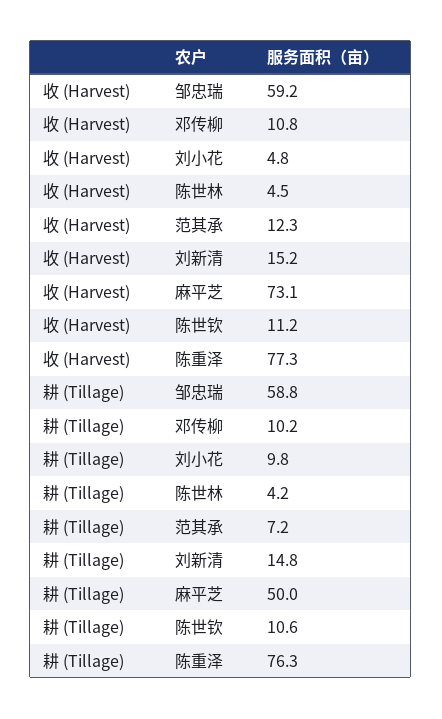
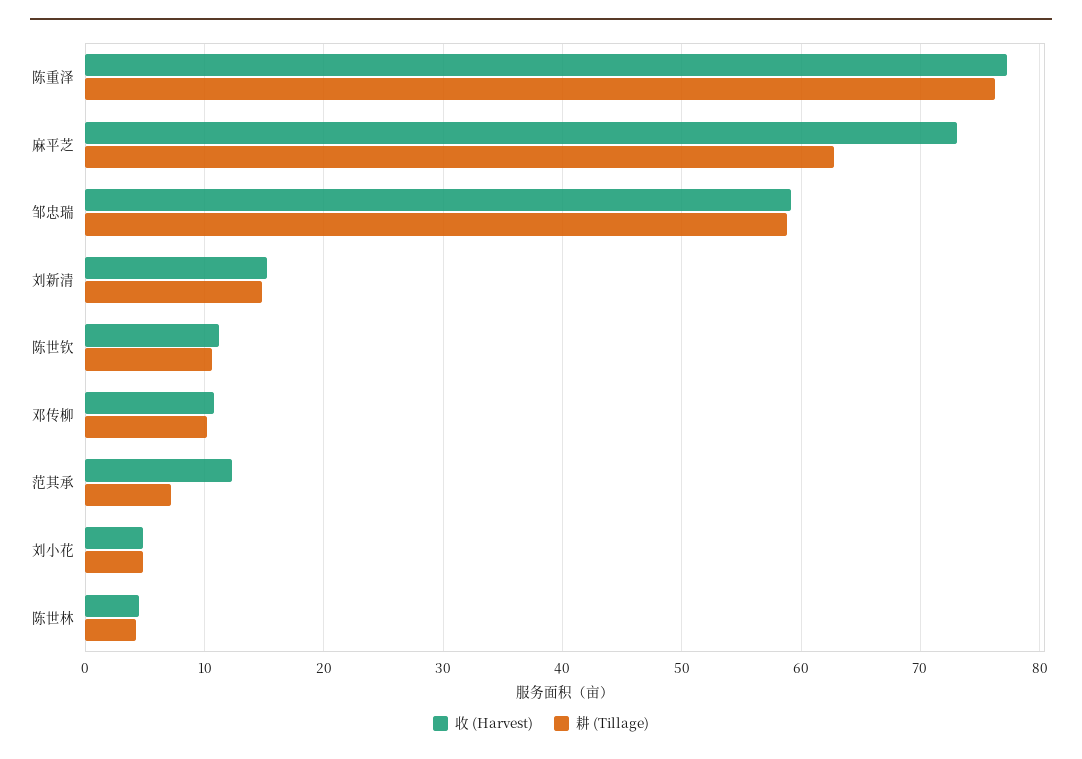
耕 (Tillage), 刘小花: 9.8 -> 5
耕 (Tillage), 麻平芝: 50 -> 63

